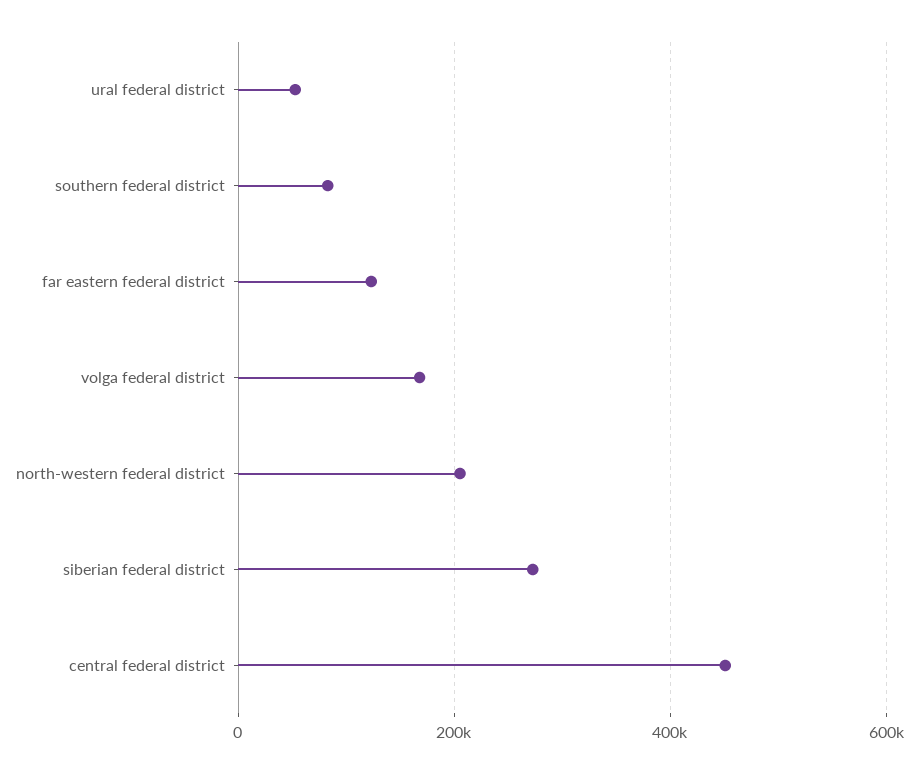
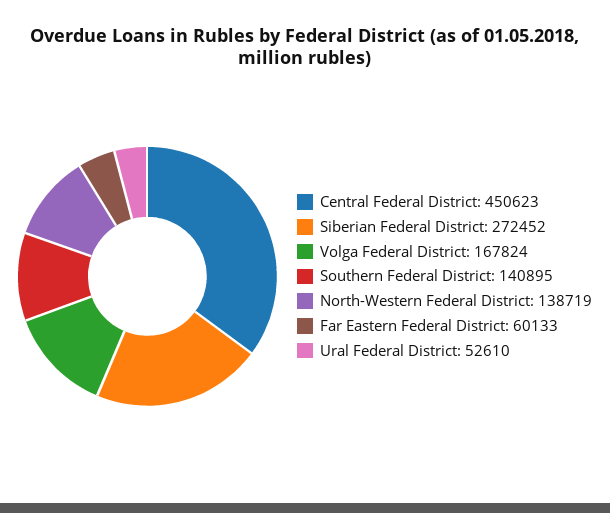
southern federal district: 80000 -> 140895
far eastern federal district: 120000 -> 60133
north-western federal district: 200000 -> 138719

